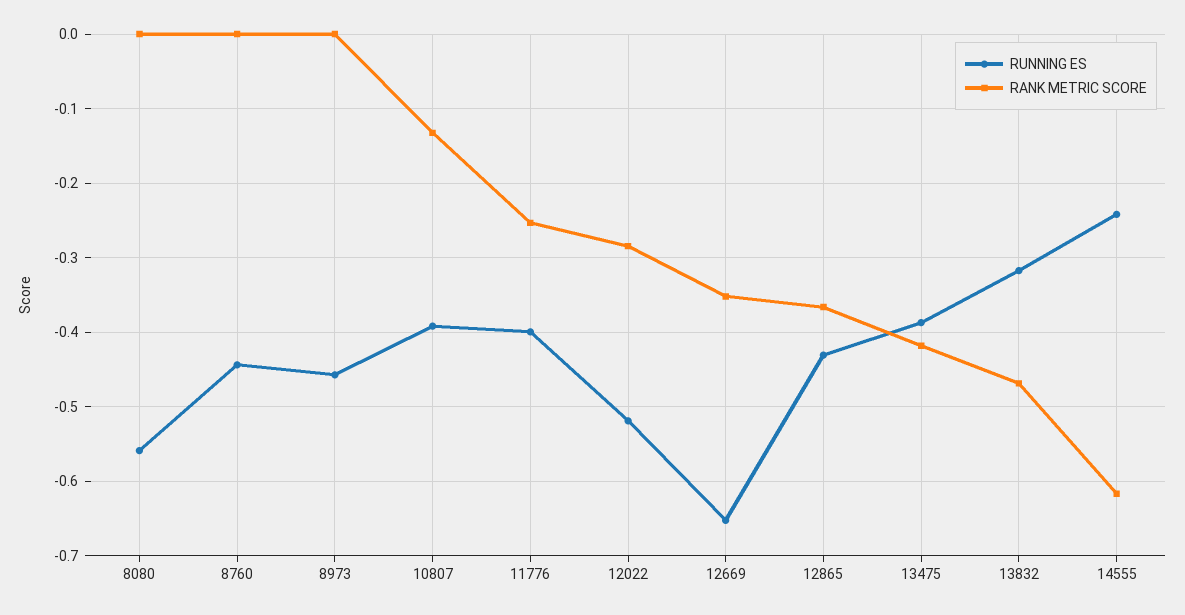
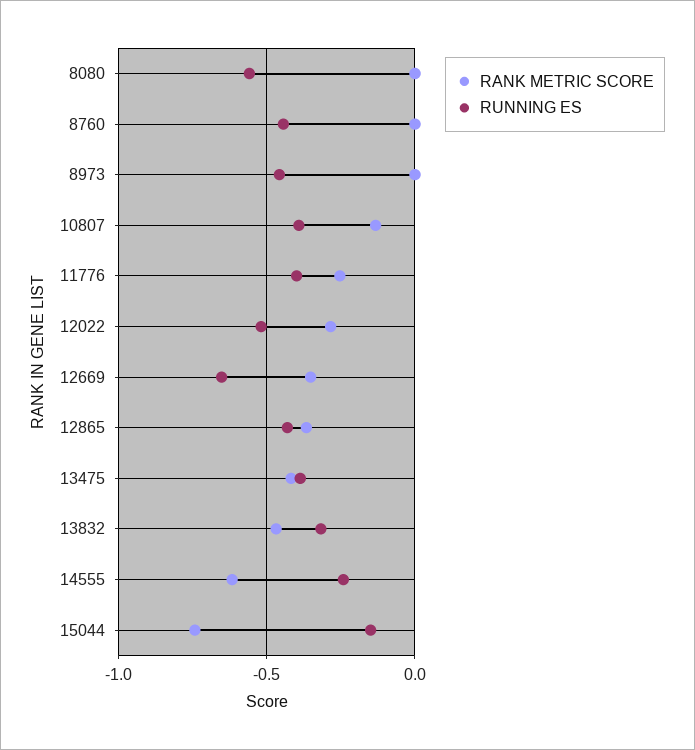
RANK METRIC SCORE, 15044: none -> -0.75
RUNNING ES, 15044: none -> -0.15

